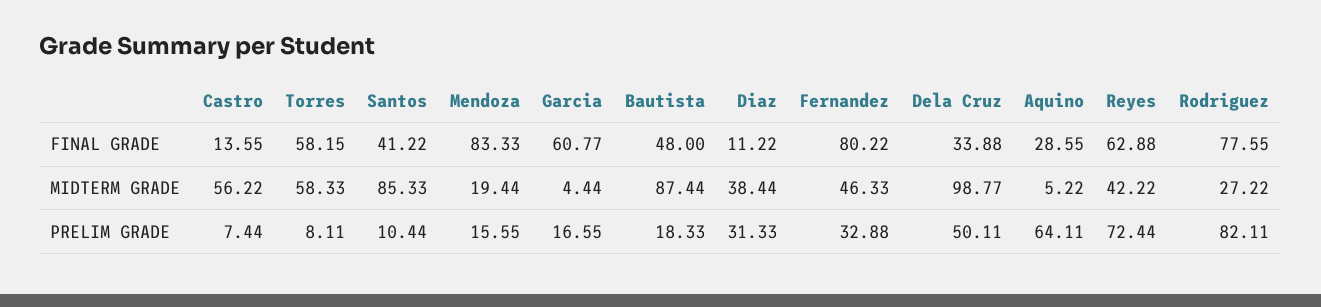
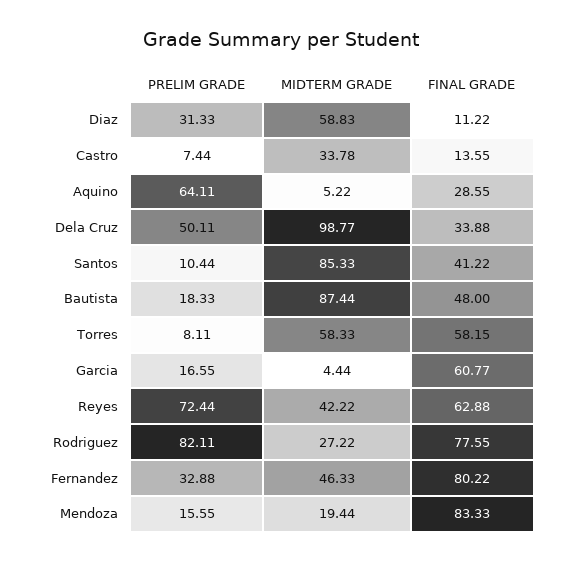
Castro, MIDTERM GRADE: 56.22 -> 33.78
Diaz, MIDTERM GRADE: 38.44 -> 58.83

